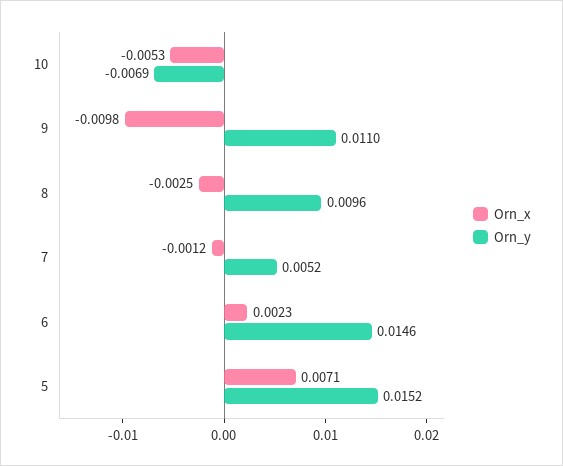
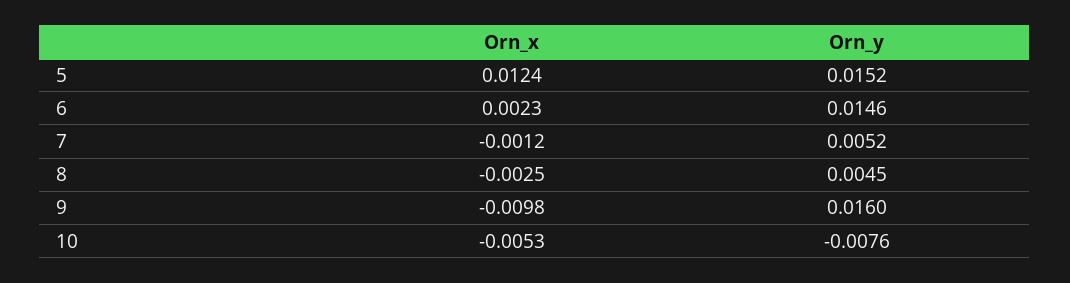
Orn_y, 10: -0.0069 -> -0.0076
Orn_y, 9: 0.011 -> 0.016
Orn_y, 8: 0.0096 -> 0.0045
Orn_x, 5: 0.0071 -> 0.0124

